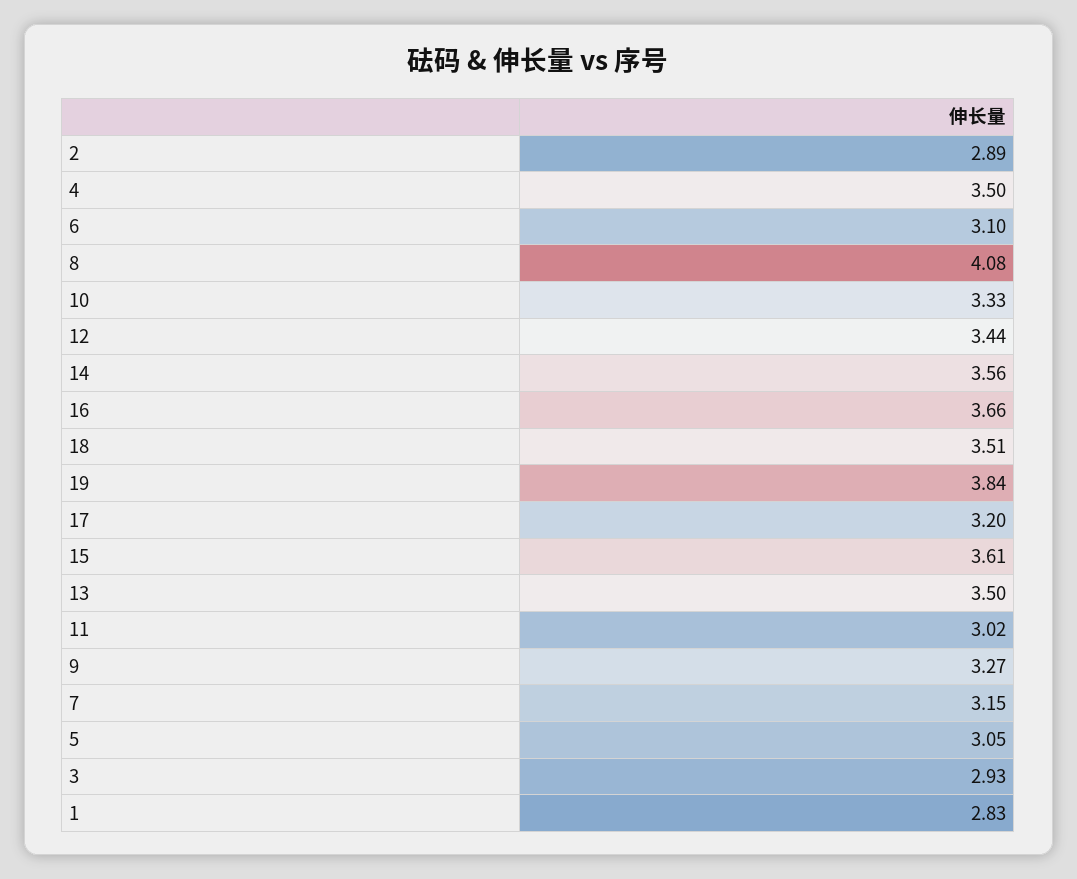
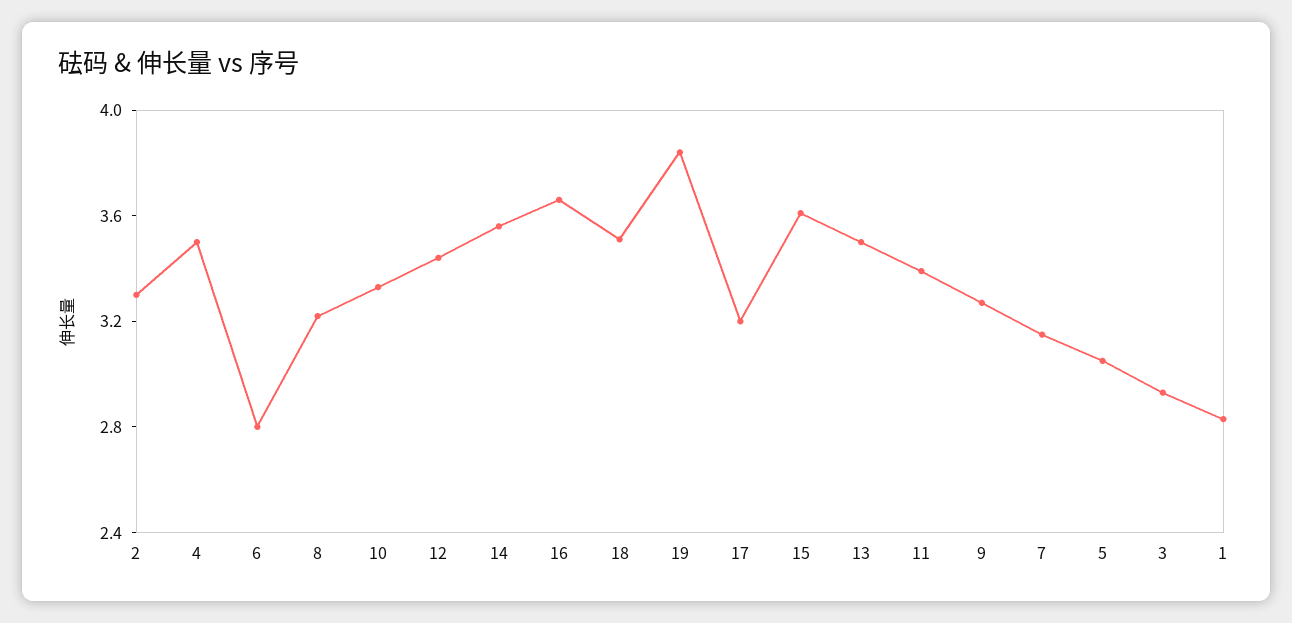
2: 2.89 -> 3.3
6: 3.1 -> 2.8
8: 4.08 -> 3.2
11: 3.02 -> 3.4

